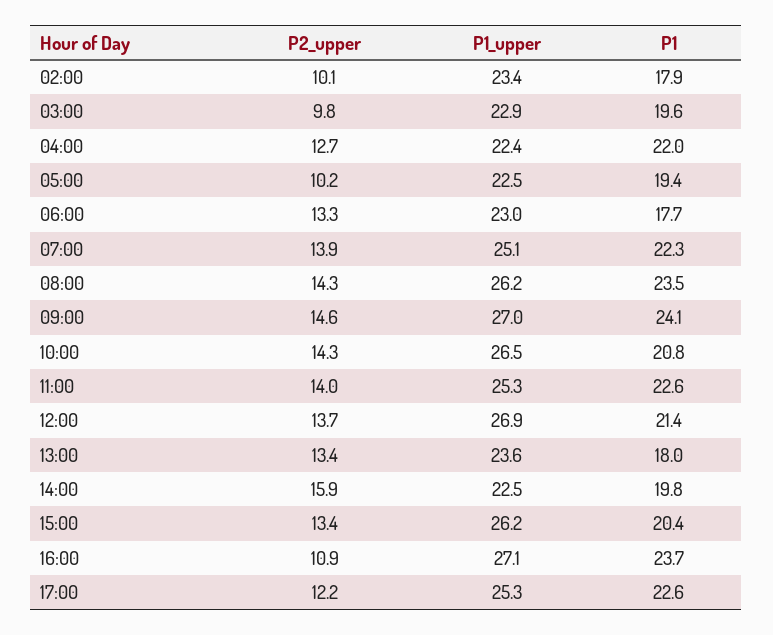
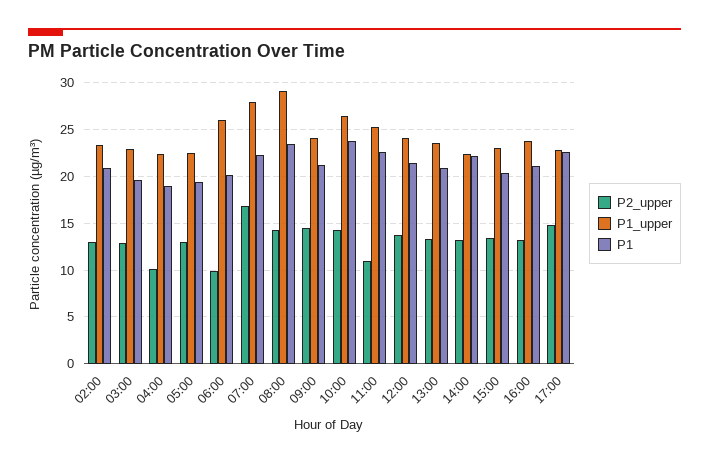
P2_upper, 02:00: 10.1 -> 13
P1, 02:00: 17.9 -> 21
P2_upper, 03:00: 9.8 -> 13
P2_upper, 04:00: 12.7 -> 10
P1, 04:00: 22 -> 19
P2_upper, 05:00: 10.2 -> 13
P2_upper, 06:00: 13.3 -> 10
P1_upper, 06:00: 23 -> 26
P1, 06:00: 17.7 -> 20
P2_upper, 07:00: 13.9 -> 17
P1_upper, 07:00: 25.1 -> 28
P1_upper, 08:00: 26.2 -> 29
P1_upper, 09:00: 27 -> 24
P1, 09:00: 24.1 -> 21
P1, 10:00: 20.8 -> 24
P2_upper, 11:00: 14 -> 11
P1_upper, 12:00: 26.9 -> 24
P1, 13:00: 18 -> 21
P2_upper, 14:00: 15.9 -> 13
P1, 14:00: 19.8 -> 22
P1_upper, 15:00: 26.2 -> 23
P2_upper, 16:00: 10.9 -> 13
P1_upper, 16:00: 27.1 -> 24
P1, 16:00: 23.7 -> 21
P2_upper, 17:00: 12.2 -> 15
P1_upper, 17:00: 25.3 -> 23

